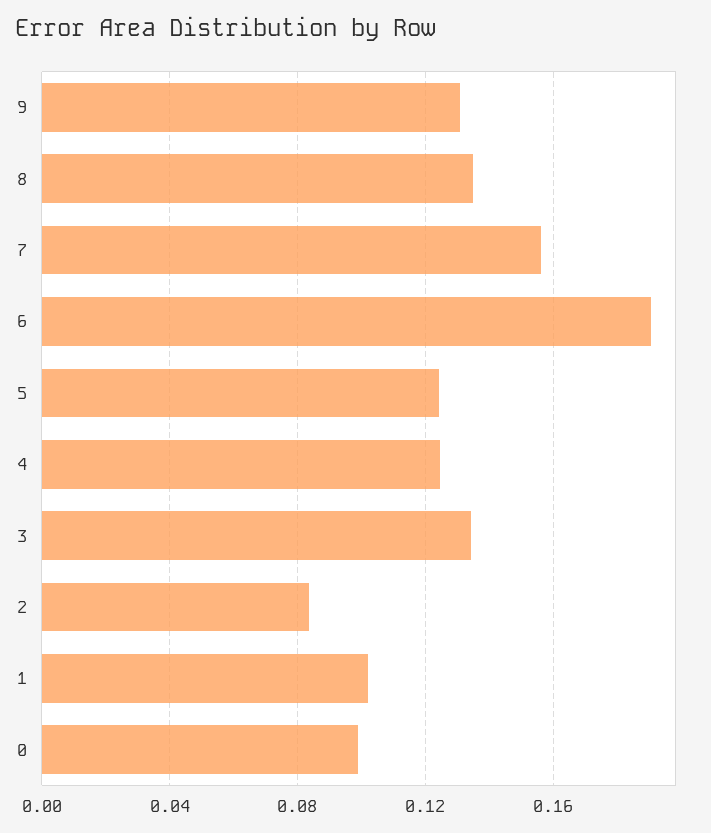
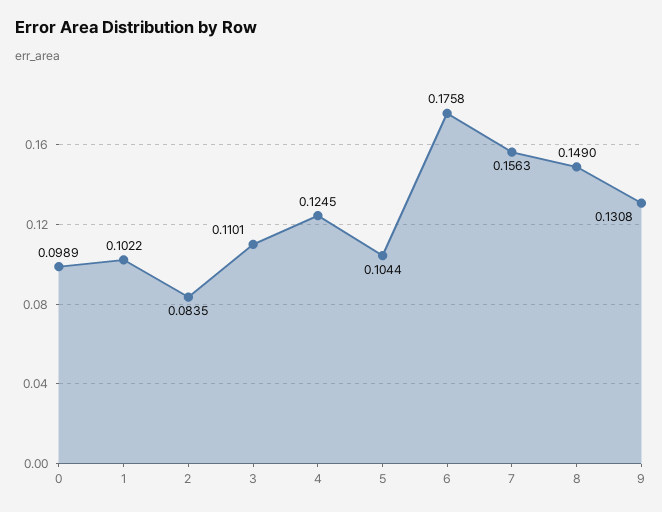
8: 0.135 -> 0.149
6: 0.19 -> 0.1758
5: 0.125 -> 0.1044
3: 0.135 -> 0.1101

